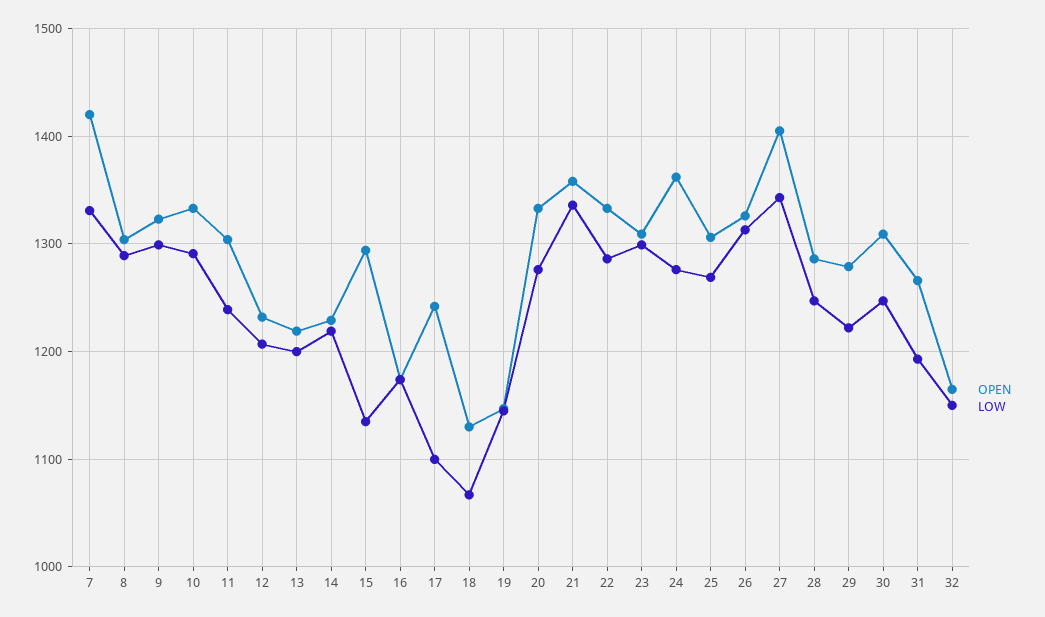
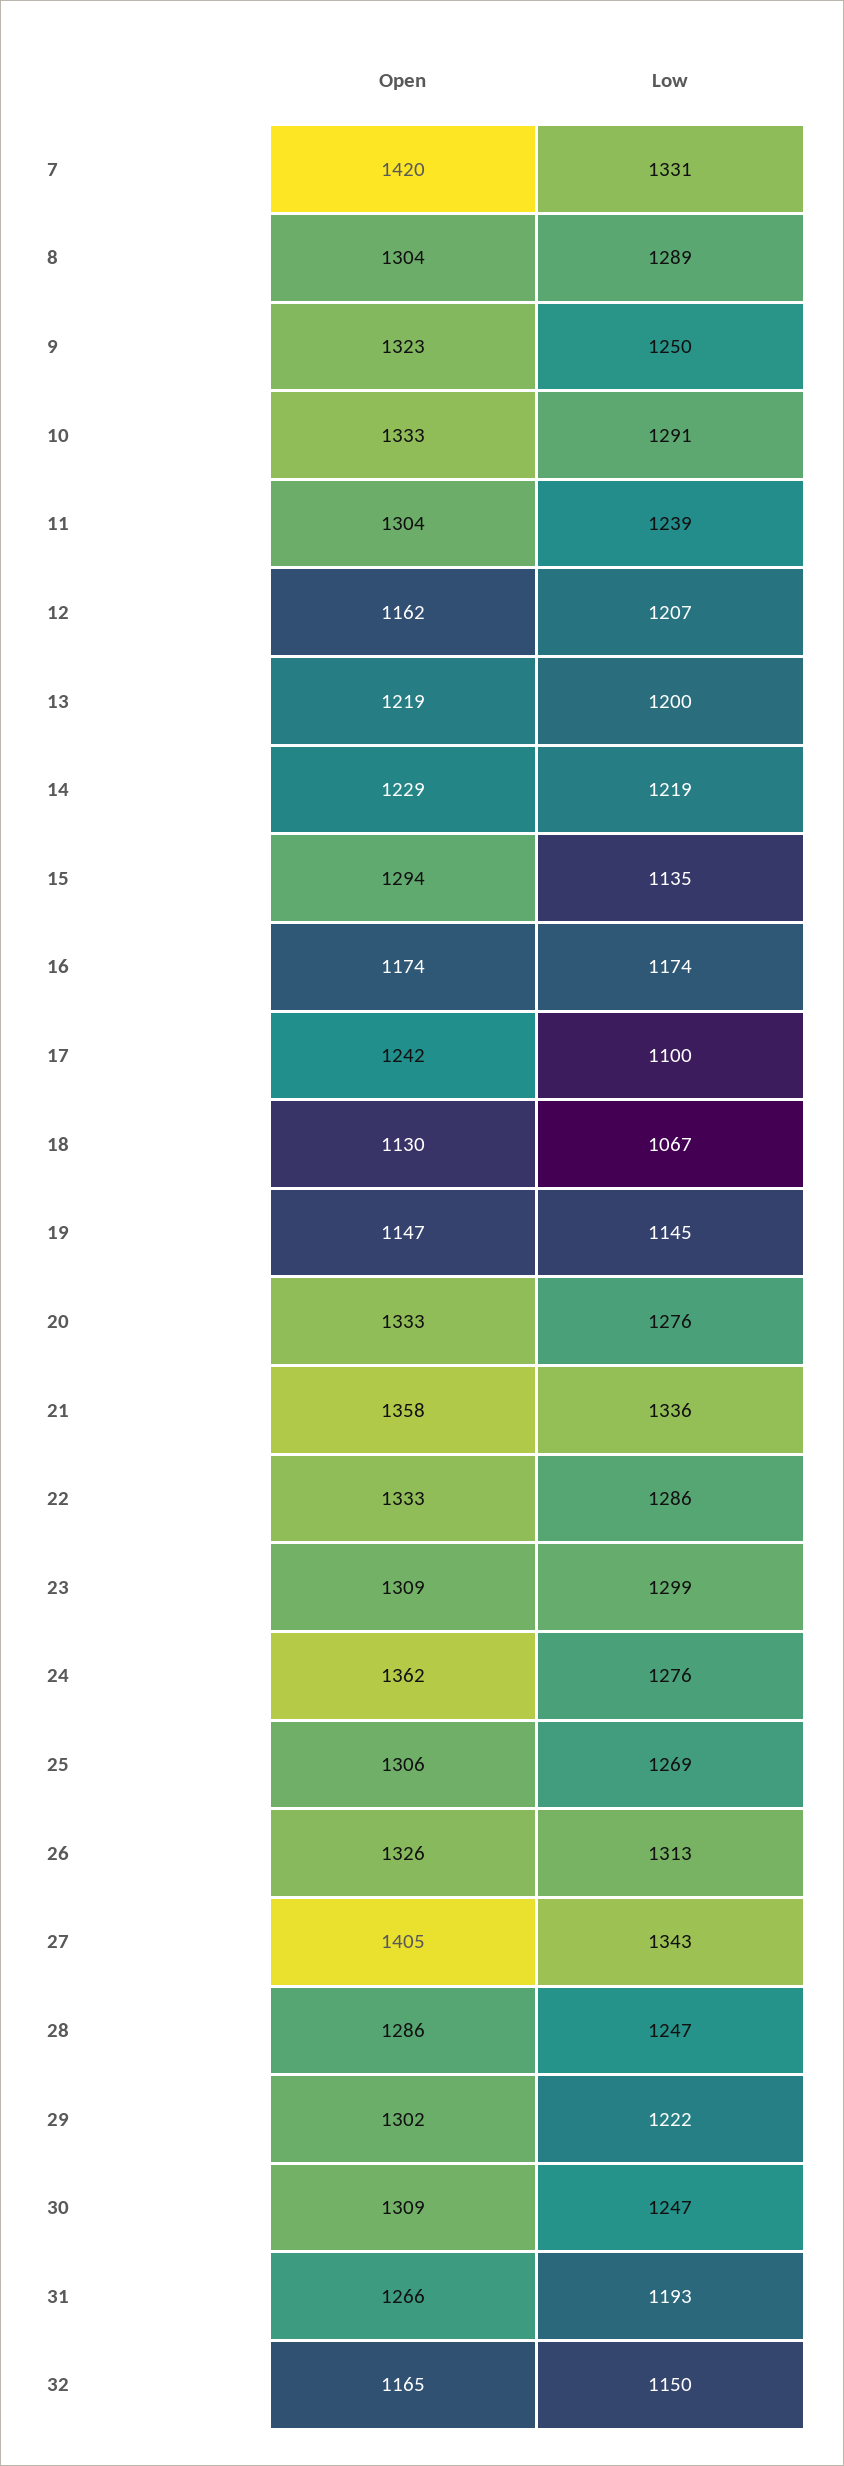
LOW, 9: 1300 -> 1250
OPEN, 12: 1230 -> 1162
OPEN, 29: 1280 -> 1302

